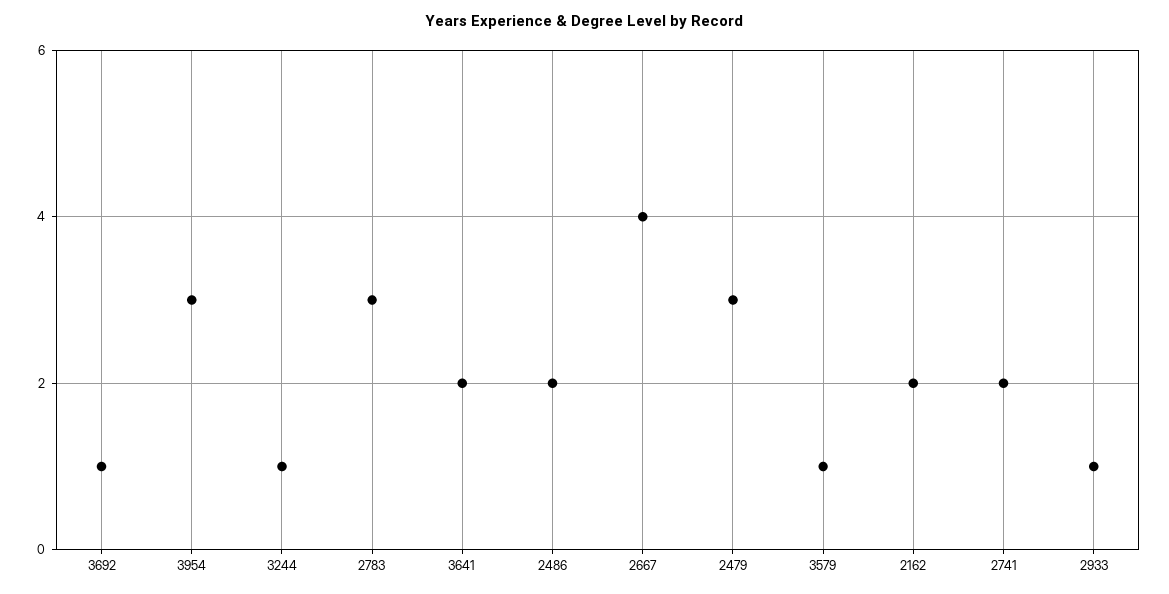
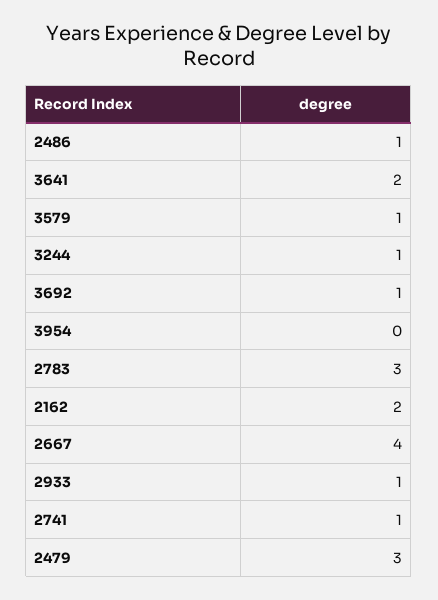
3954: 3 -> 0
2486: 2 -> 1
2741: 2 -> 1

